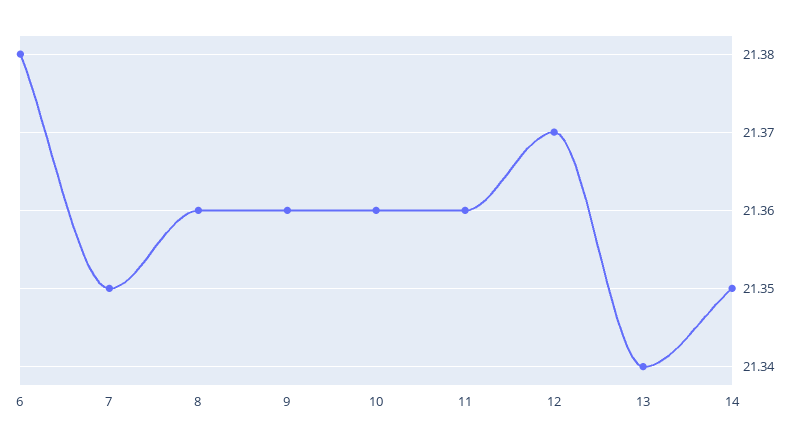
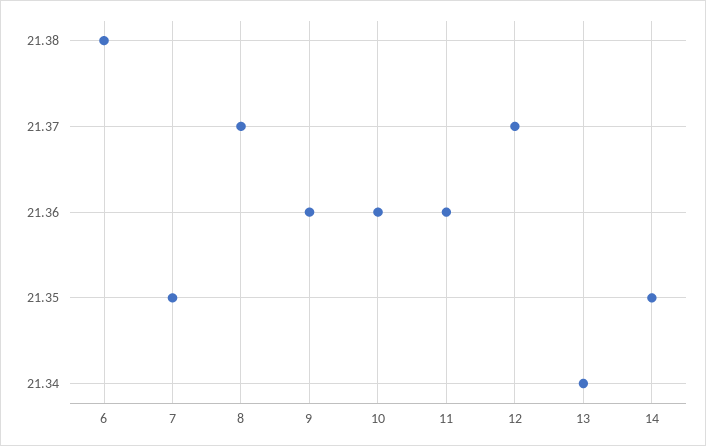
8: 21.36 -> 21.37

